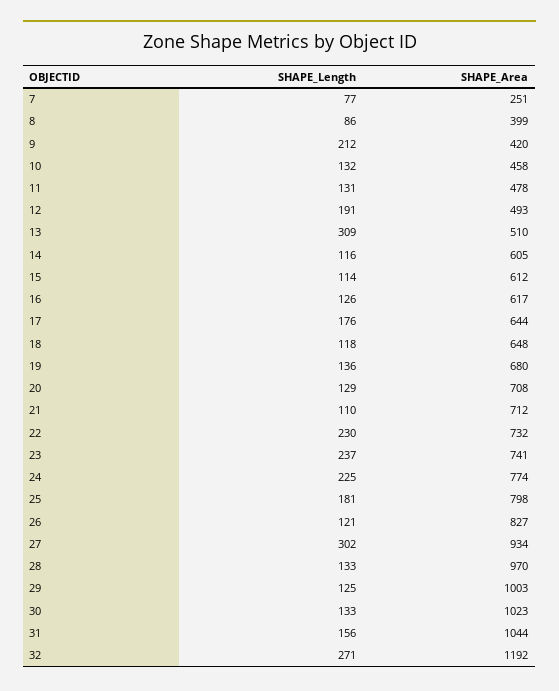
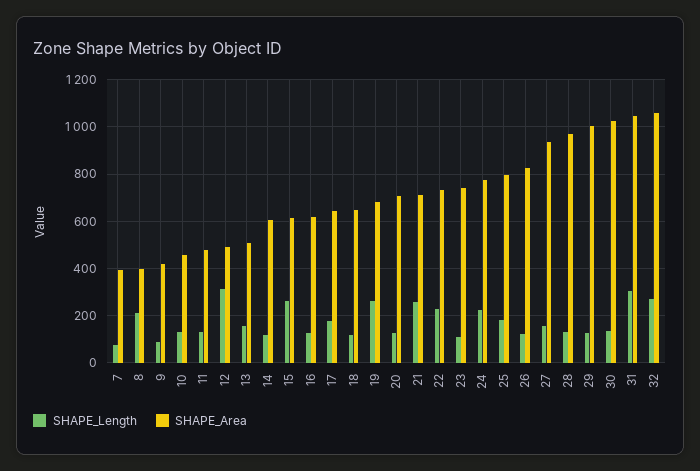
SHAPE_Area, 7: 251 -> 400
SHAPE_Length, 8: 86 -> 200
SHAPE_Length, 9: 212 -> 100
SHAPE_Length, 12: 191 -> 300
SHAPE_Length, 13: 309 -> 150
SHAPE_Length, 15: 114 -> 250
SHAPE_Length, 19: 136 -> 250
SHAPE_Length, 21: 110 -> 250
SHAPE_Length, 23: 237 -> 100
SHAPE_Length, 27: 302 -> 150
SHAPE_Length, 31: 156 -> 300
SHAPE_Area, 32: 1192 -> 1050

